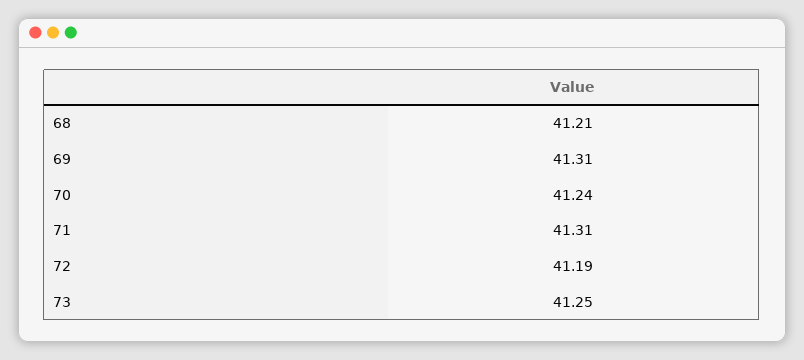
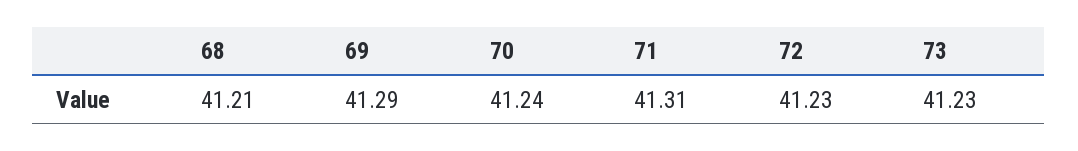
69: 41.31 -> 41.29
72: 41.19 -> 41.23
73: 41.25 -> 41.23

